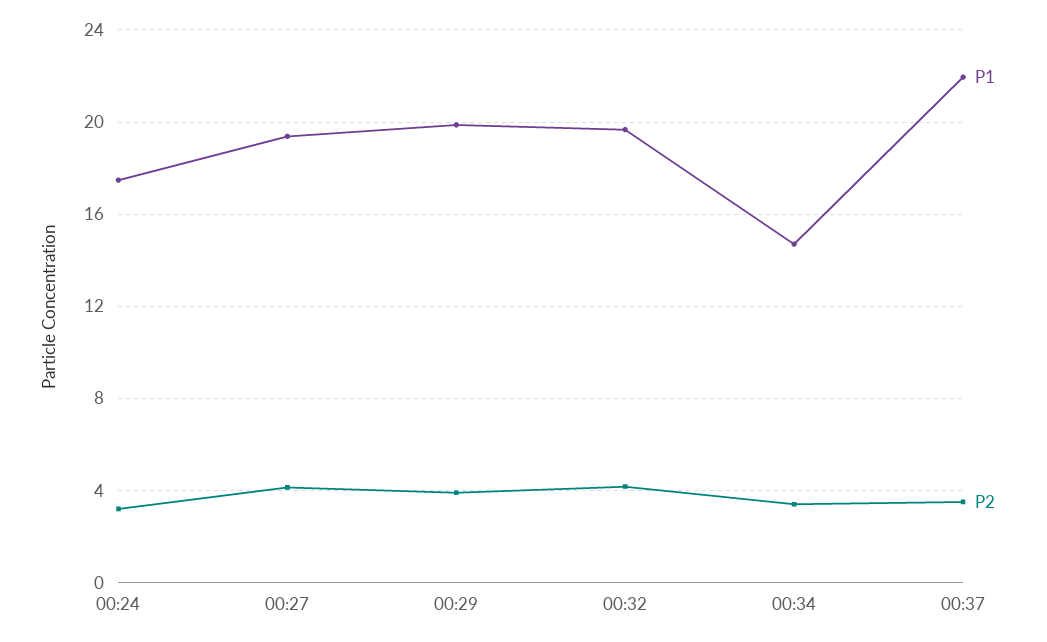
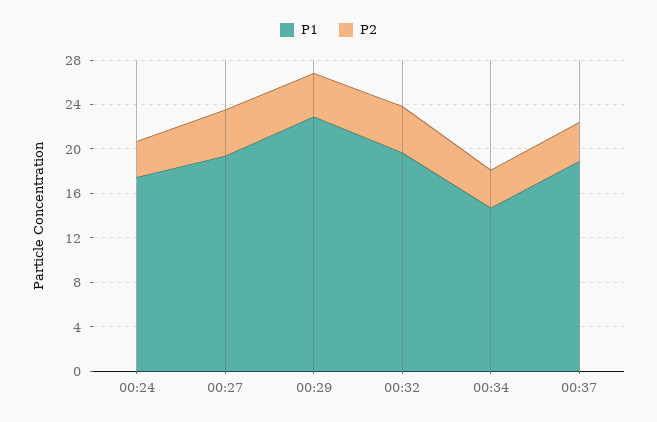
P1, 00:29: 20 -> 23
P1, 00:37: 22 -> 19

